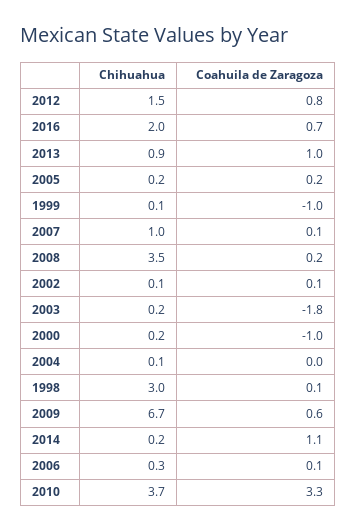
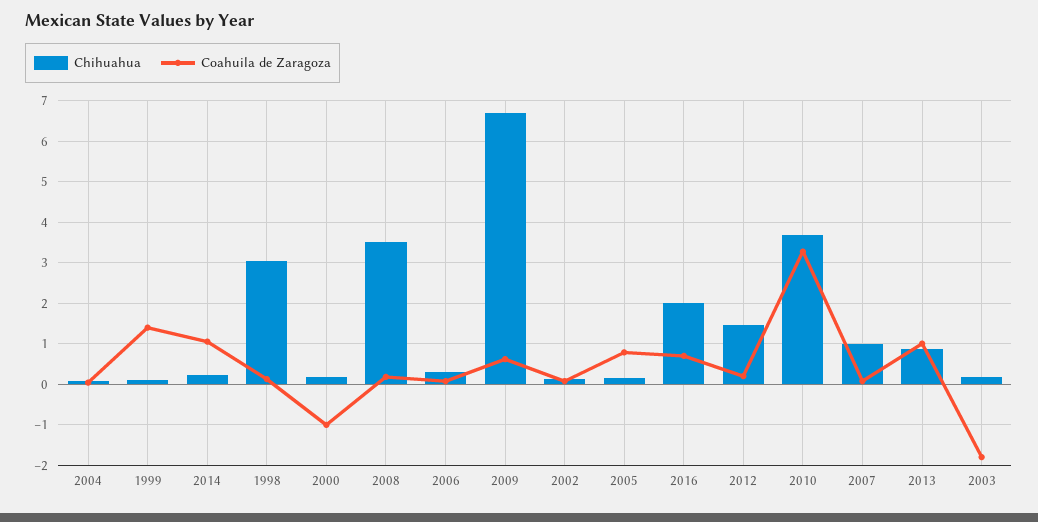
Coahuila de Zaragoza, 2012: 0.8 -> 0.2
Coahuila de Zaragoza, 2005: 0.2 -> 0.8
Coahuila de Zaragoza, 1999: -1 -> 1.4

